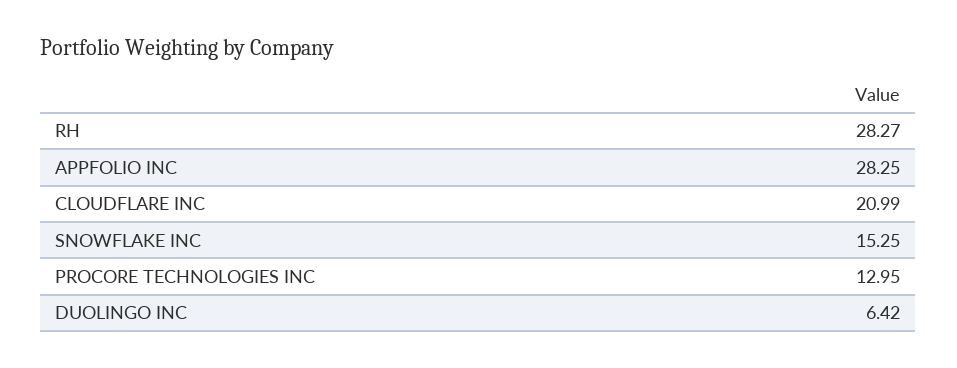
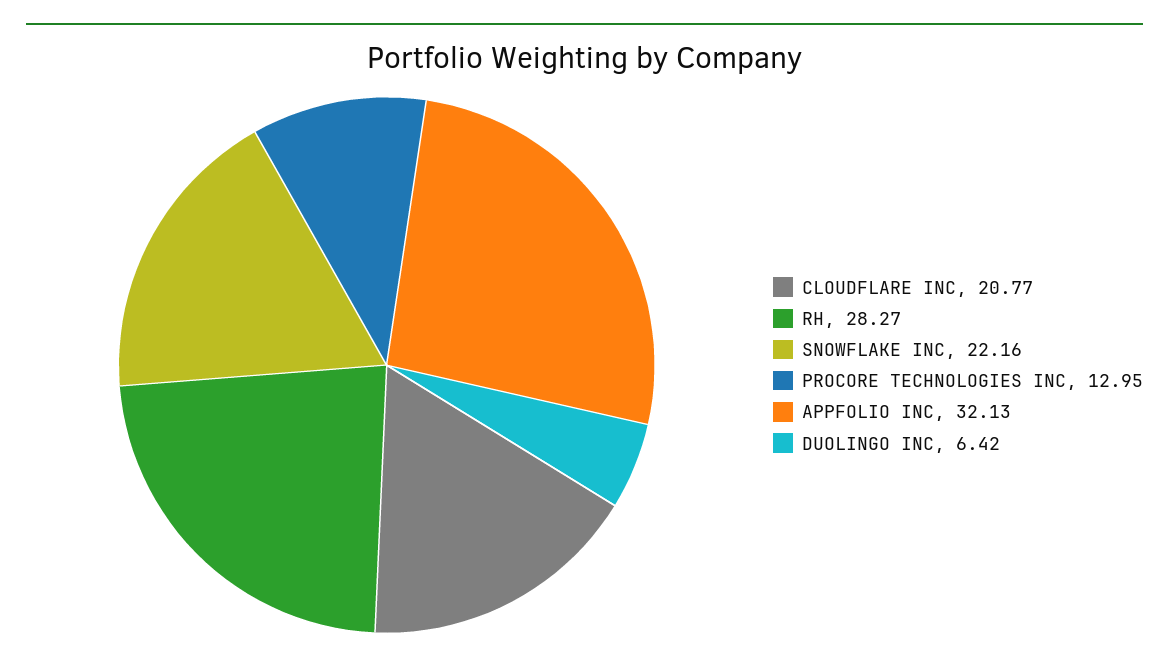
APPFOLIO INC: 28.25 -> 32.13
CLOUDFLARE INC: 20.99 -> 20.77
SNOWFLAKE INC: 15.25 -> 22.16

